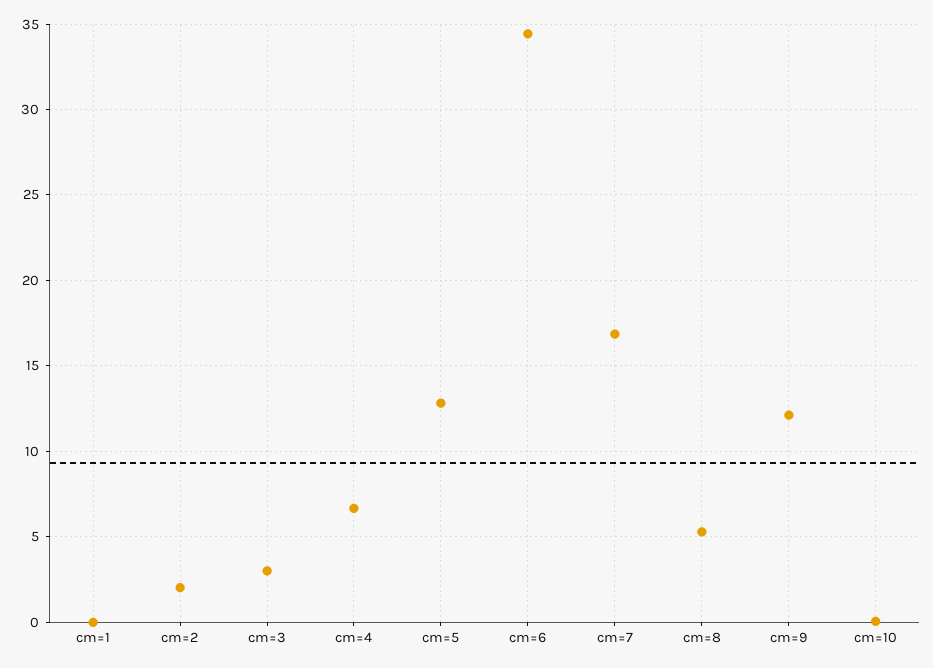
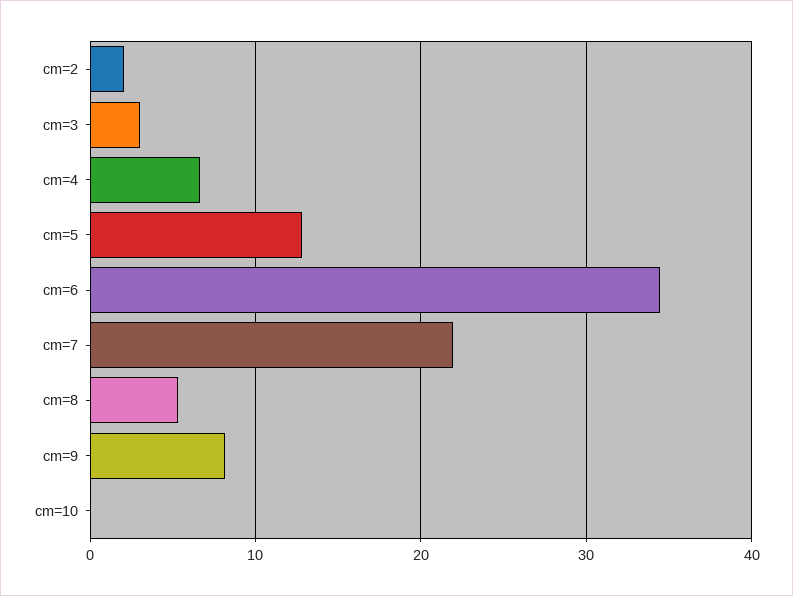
cm=1: 0 -> none
cm=7: 17 -> 22
cm=9: 12 -> 8

